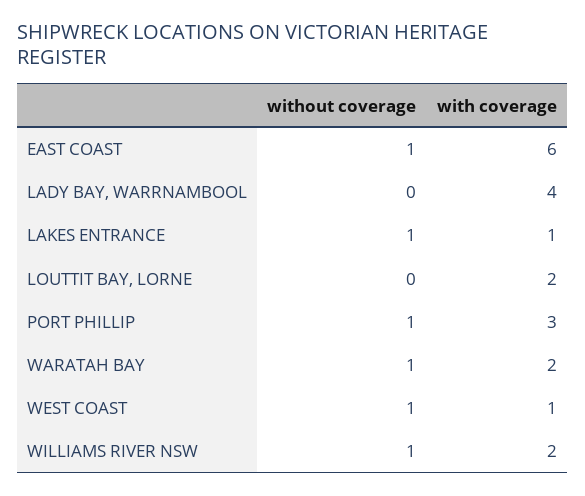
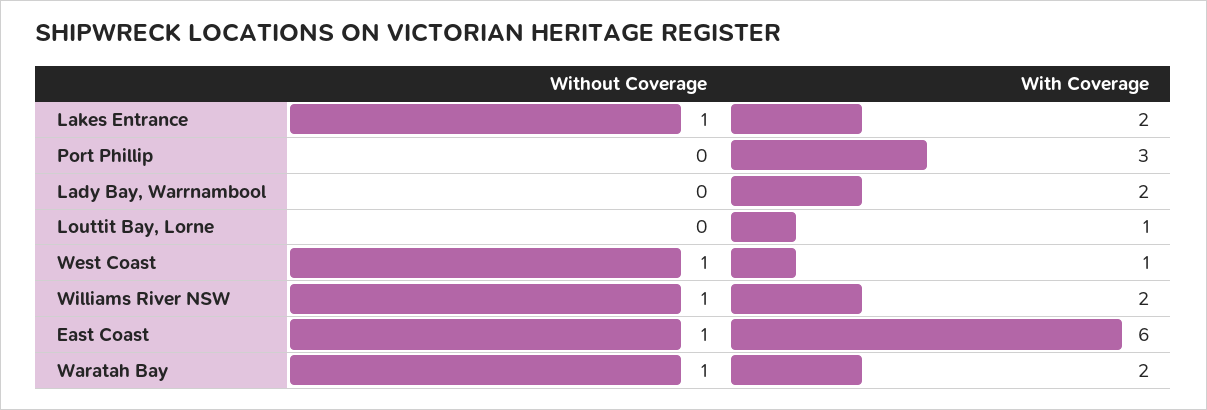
with coverage, LADY BAY, WARRNAMBOOL: 4 -> 2
with coverage, LAKES ENTRANCE: 1 -> 2
with coverage, LOUTTIT BAY, LORNE: 2 -> 1
without coverage, PORT PHILLIP: 1 -> 0

